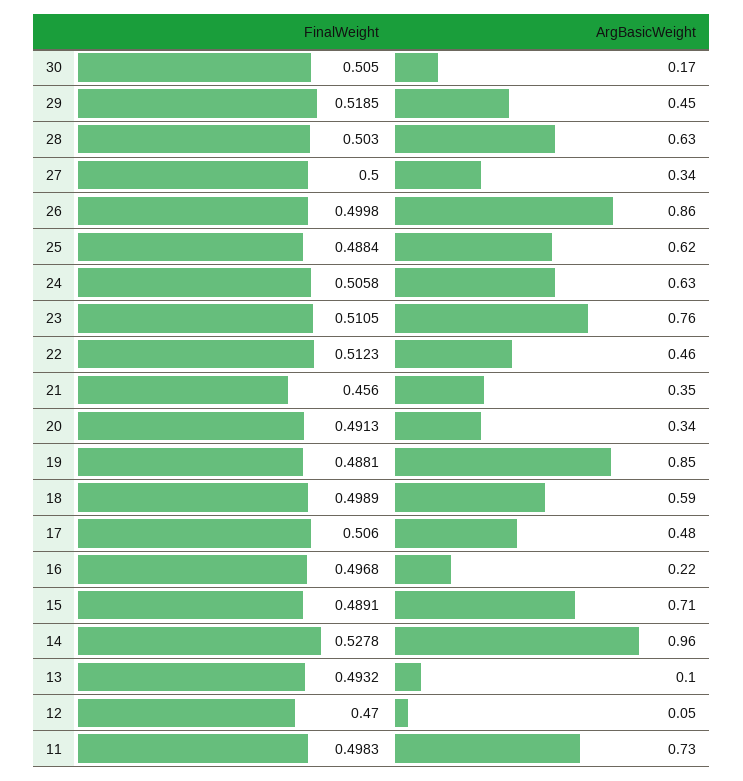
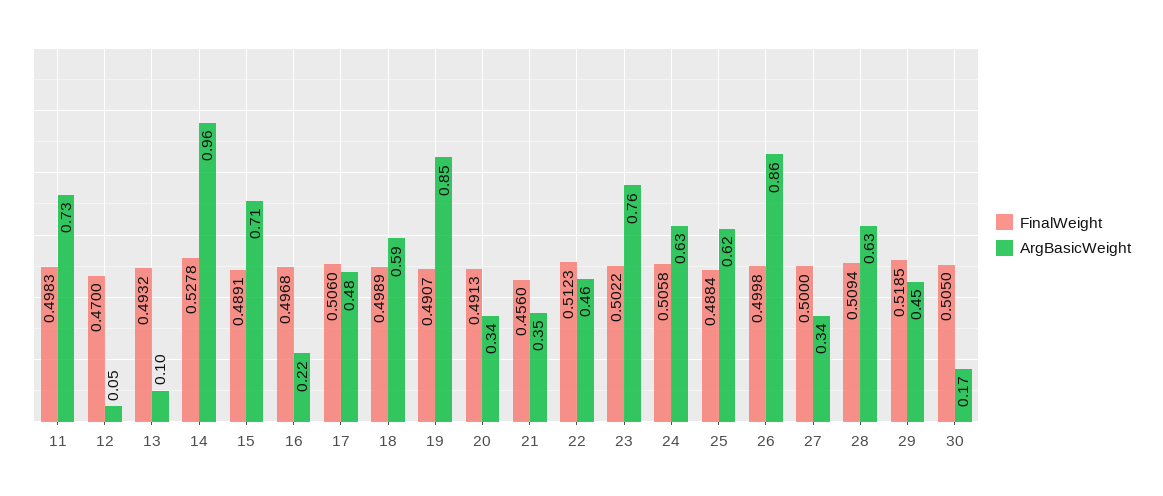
FinalWeight, 28: 0.503 -> 0.5094
FinalWeight, 23: 0.5105 -> 0.5022
FinalWeight, 19: 0.4881 -> 0.4907

